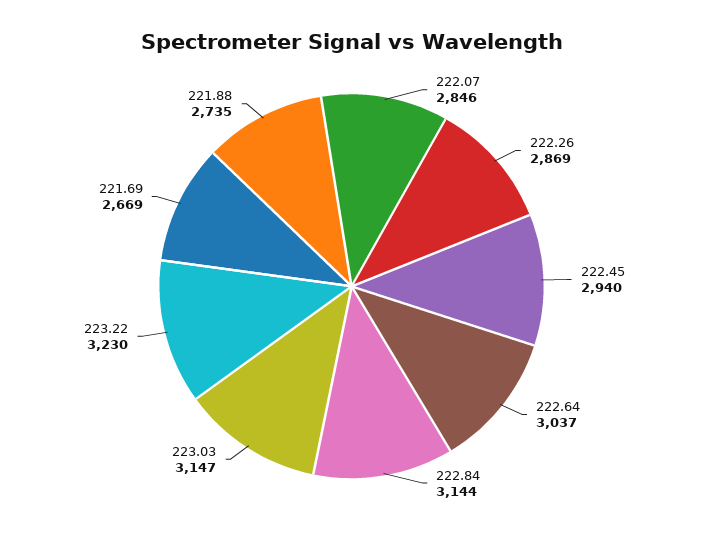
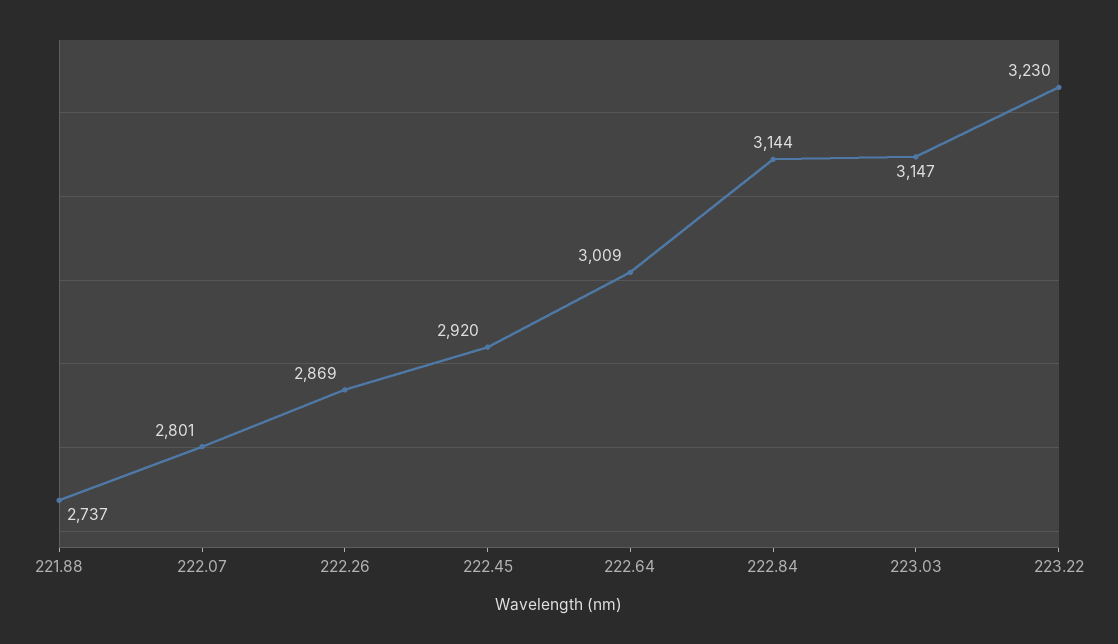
222.07: 2846 -> 2801
222.45: 2940 -> 2920
222.64: 3037 -> 3009
221.69: 2669 -> none
221.88: 2735 -> 2737

